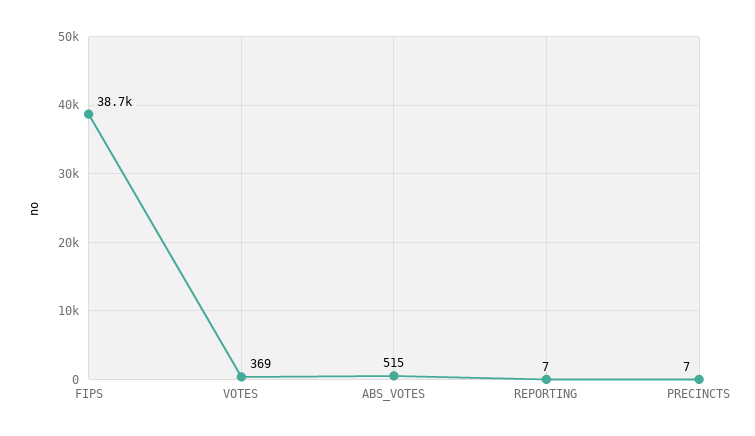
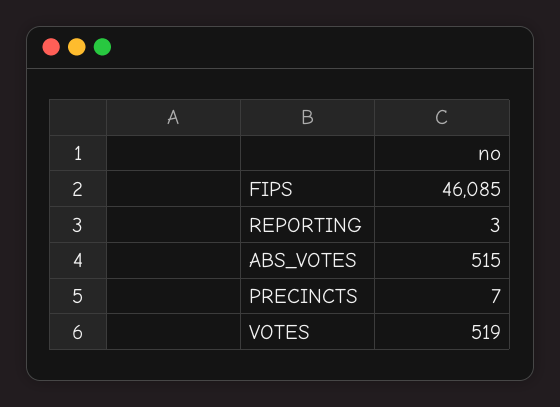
FIPS: 38700 -> 46085
VOTES: 369 -> 519
REPORTING: 7 -> 3

